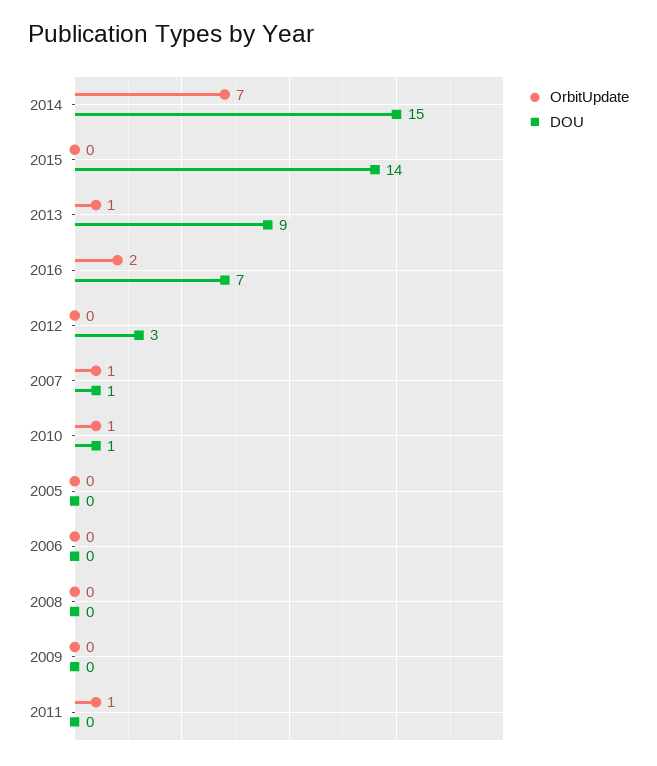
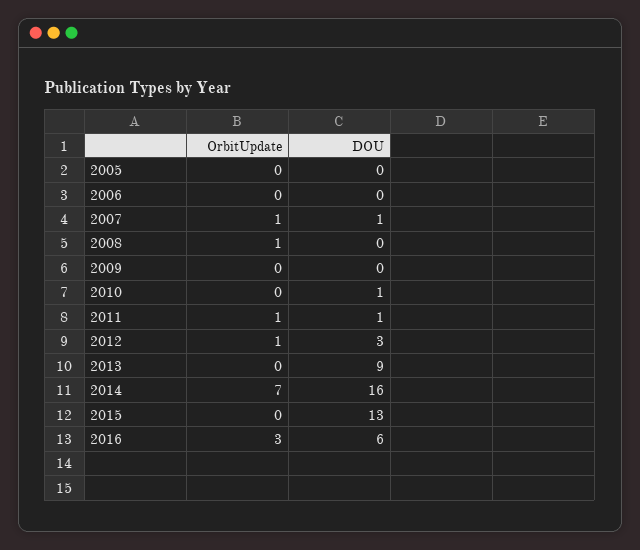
DOU, 2014: 15 -> 16
DOU, 2015: 14 -> 13
OrbitUpdate, 2013: 1 -> 0
OrbitUpdate, 2016: 2 -> 3
DOU, 2016: 7 -> 6
OrbitUpdate, 2012: 0 -> 1
OrbitUpdate, 2010: 1 -> 0
OrbitUpdate, 2008: 0 -> 1
DOU, 2011: 0 -> 1

